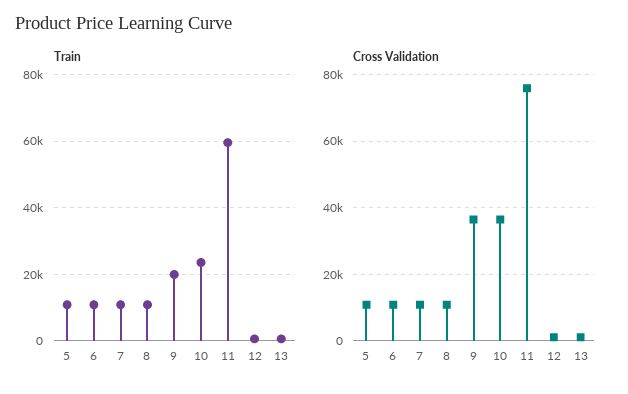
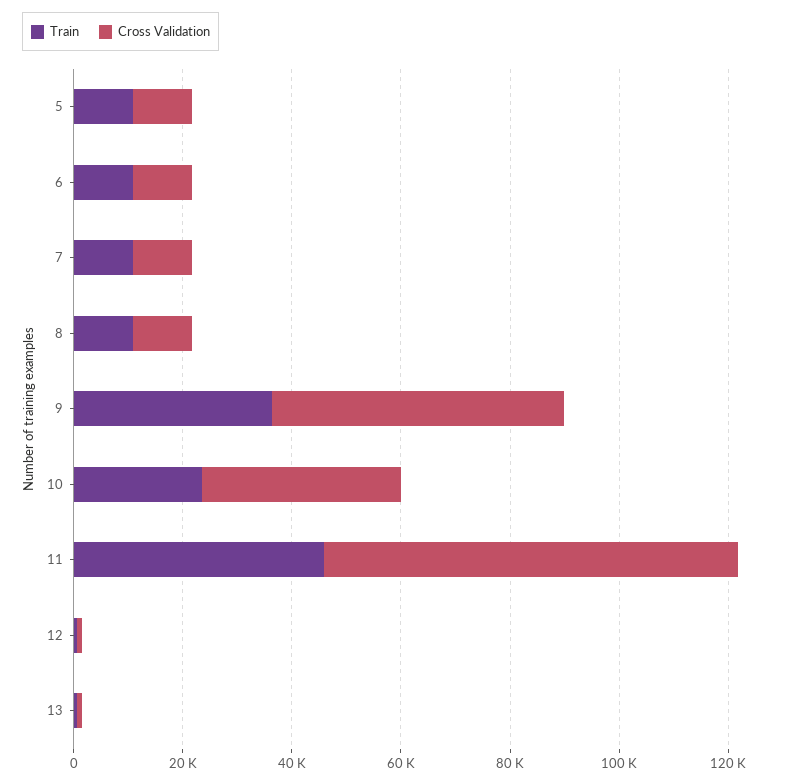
Train, 9: 20000 -> 35000
Train, 11: 60000 -> 45000
Cross Validation, 9: 36000 -> 55000

